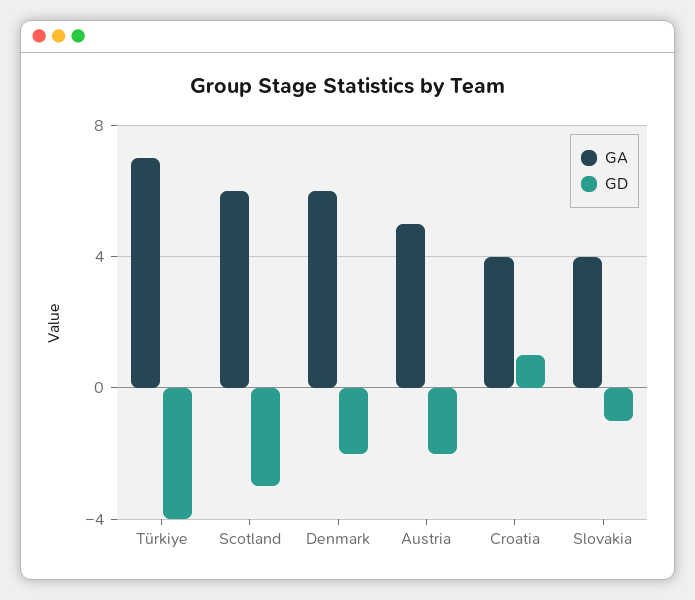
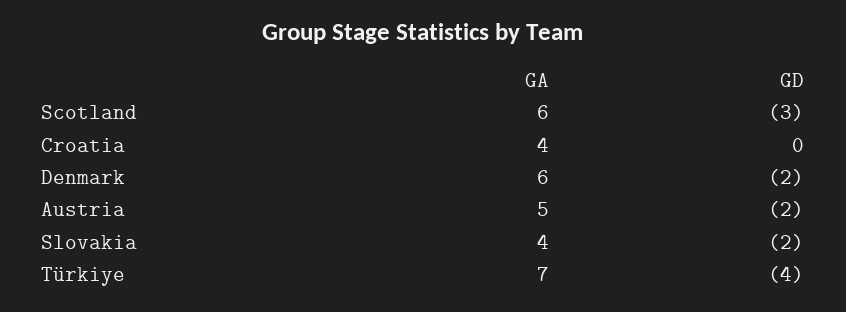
GD, Croatia: 1 -> 0
GD, Slovakia: -1 -> -2

